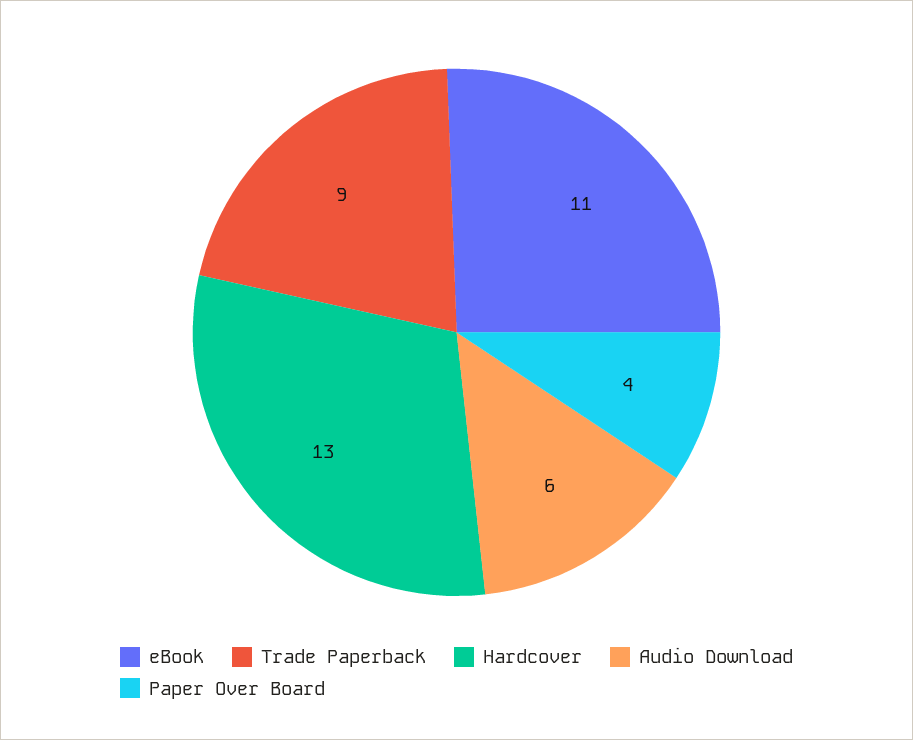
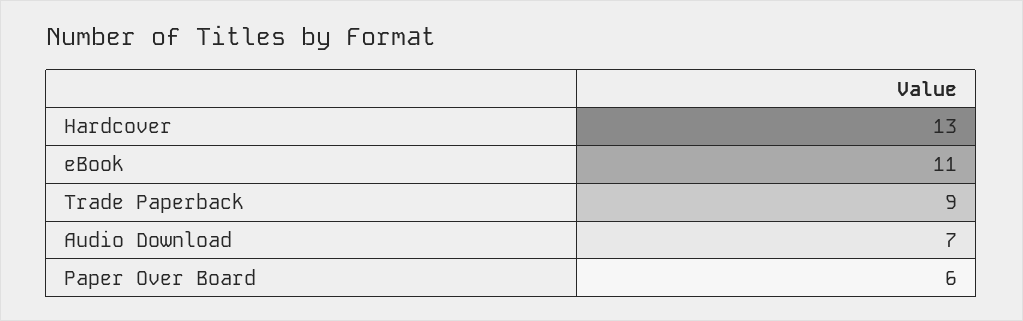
Audio Download: 6 -> 7
Paper Over Board: 4 -> 6

